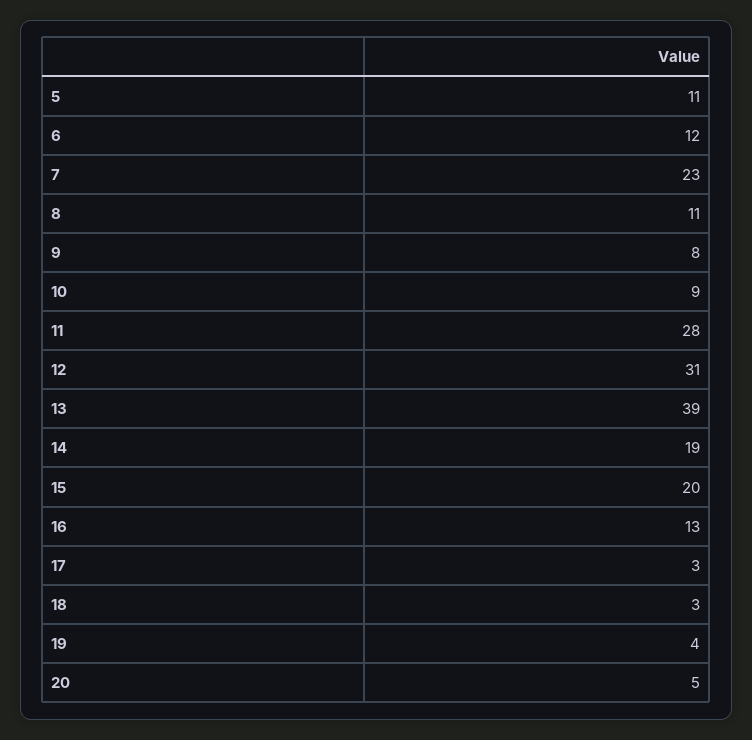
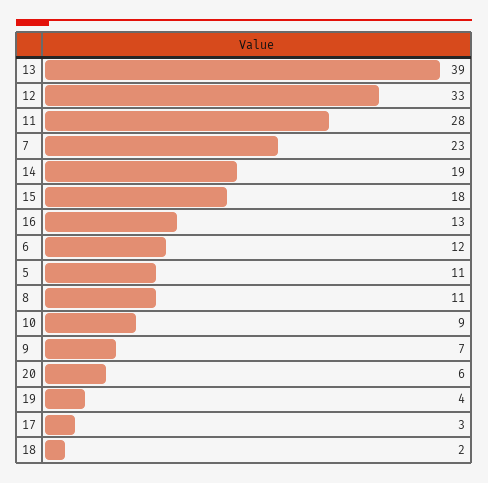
9: 8 -> 7
12: 31 -> 33
15: 20 -> 18
18: 3 -> 2
20: 5 -> 6

